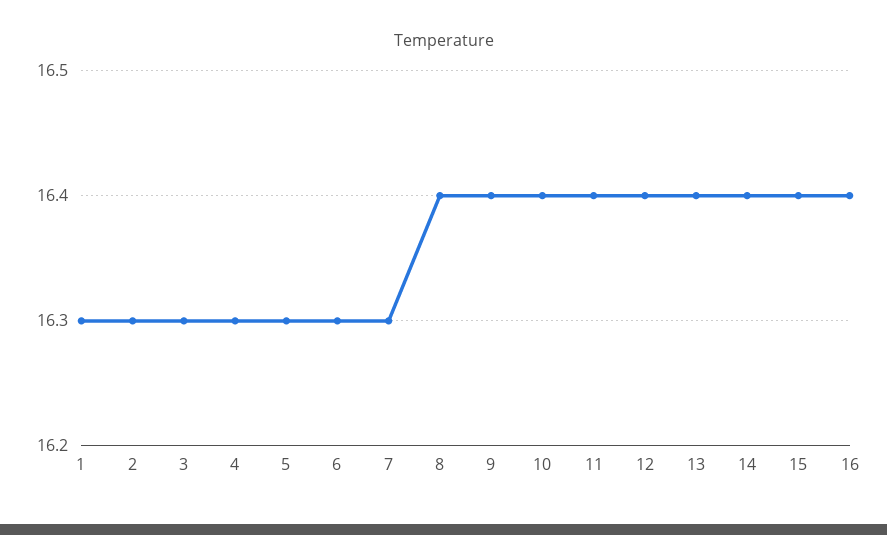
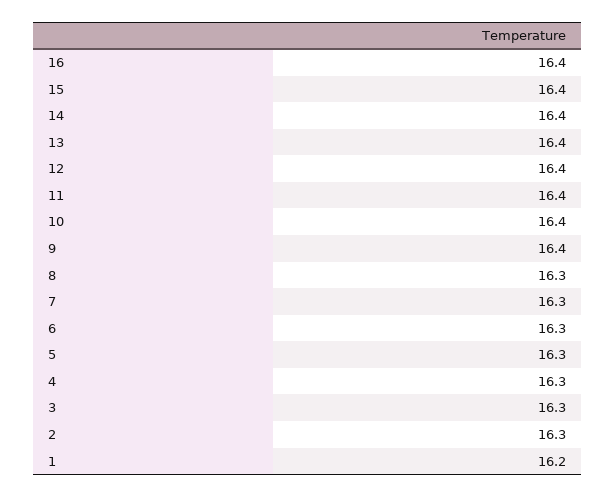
1: 16.3 -> 16.2
8: 16.4 -> 16.3

